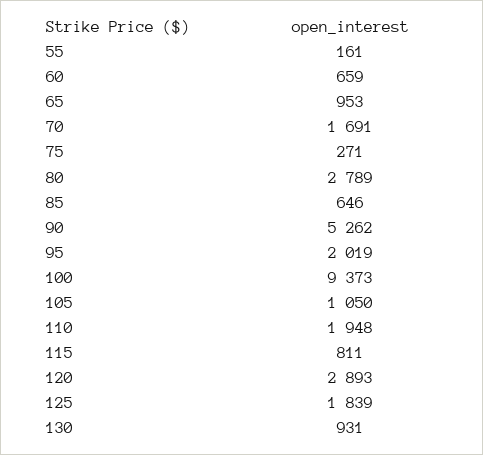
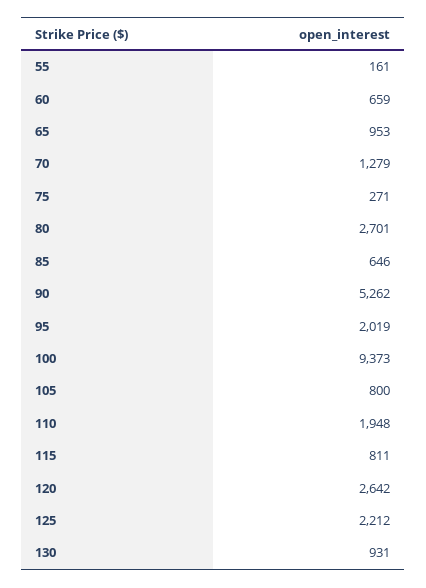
70: 1691 -> 1279
80: 2789 -> 2701
105: 1050 -> 800
120: 2893 -> 2642
125: 1839 -> 2212

